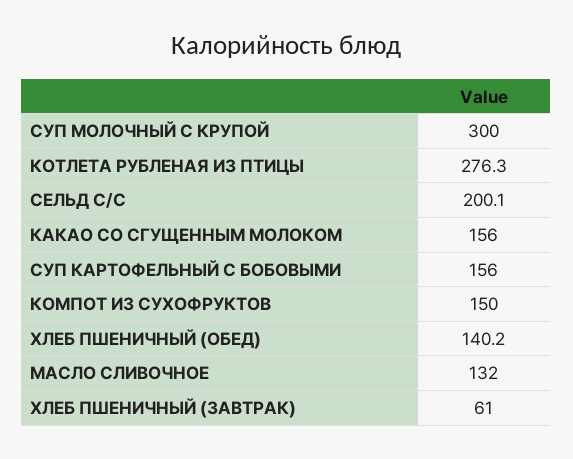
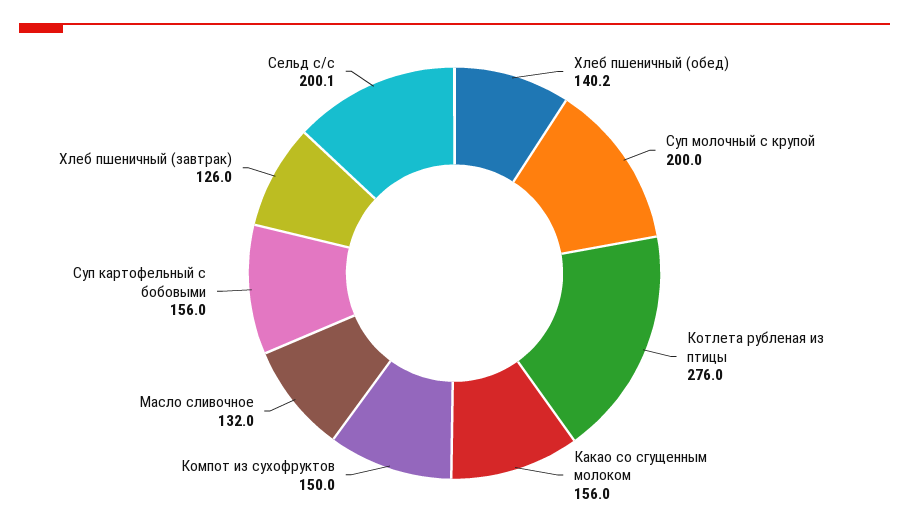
СУП МОЛОЧНЫЙ С КРУПОЙ: 300 -> 200
КОТЛЕТА РУБЛЕНАЯ ИЗ ПТИЦЫ: 276.3 -> 276
ХЛЕБ ПШЕНИЧНЫЙ (ЗАВТРАК): 61 -> 126

